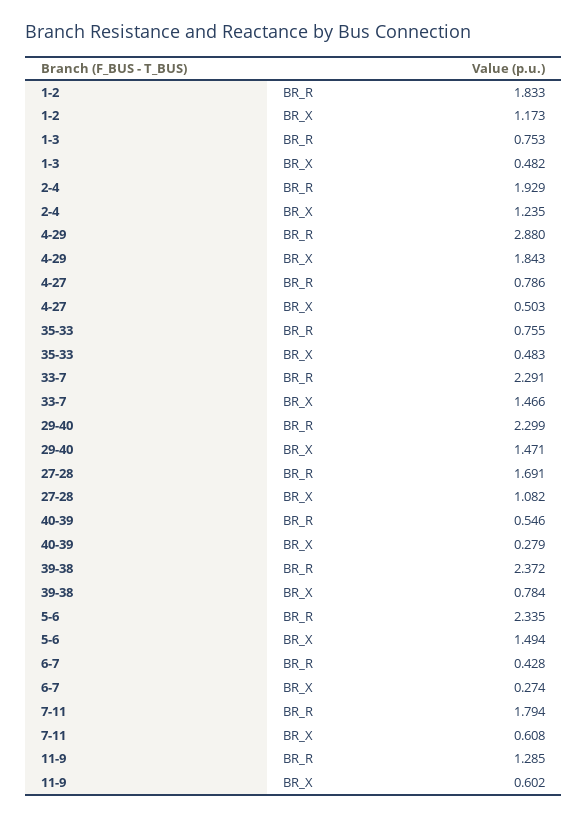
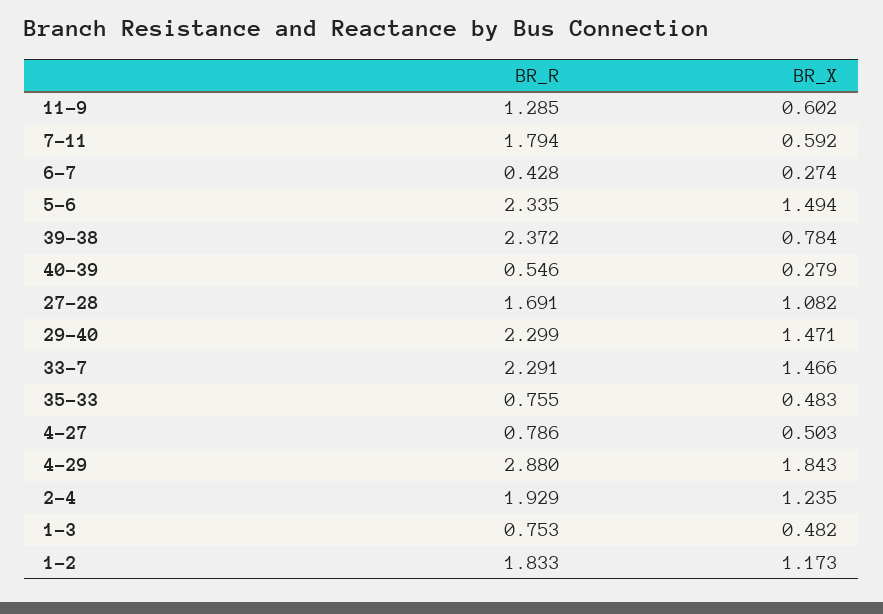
7-11, BR_X: 0.608 -> 0.592

